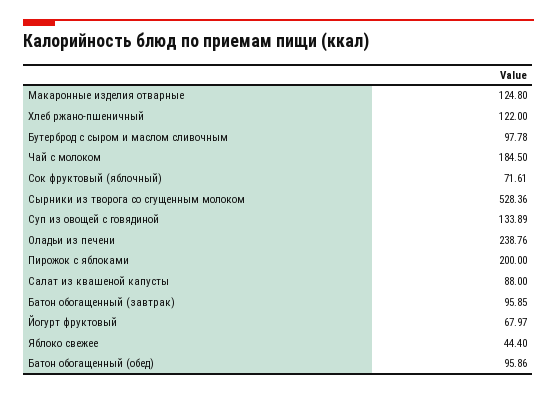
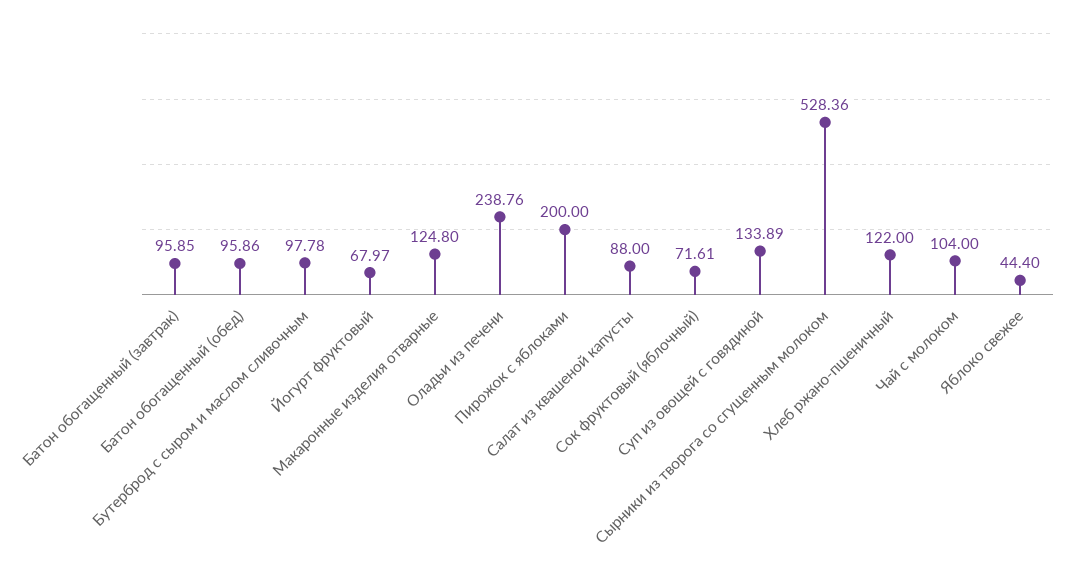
Чай с молоком: 184.5 -> 104

